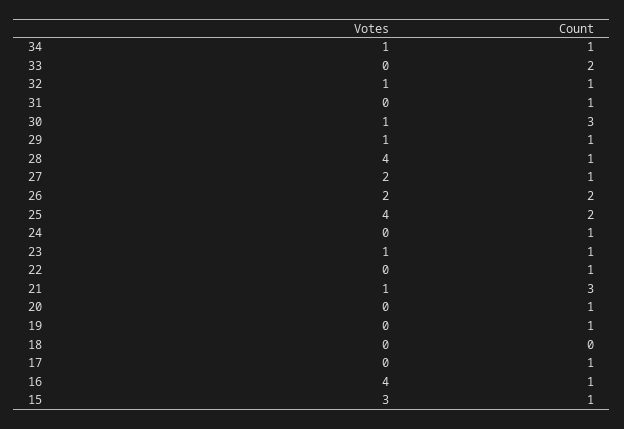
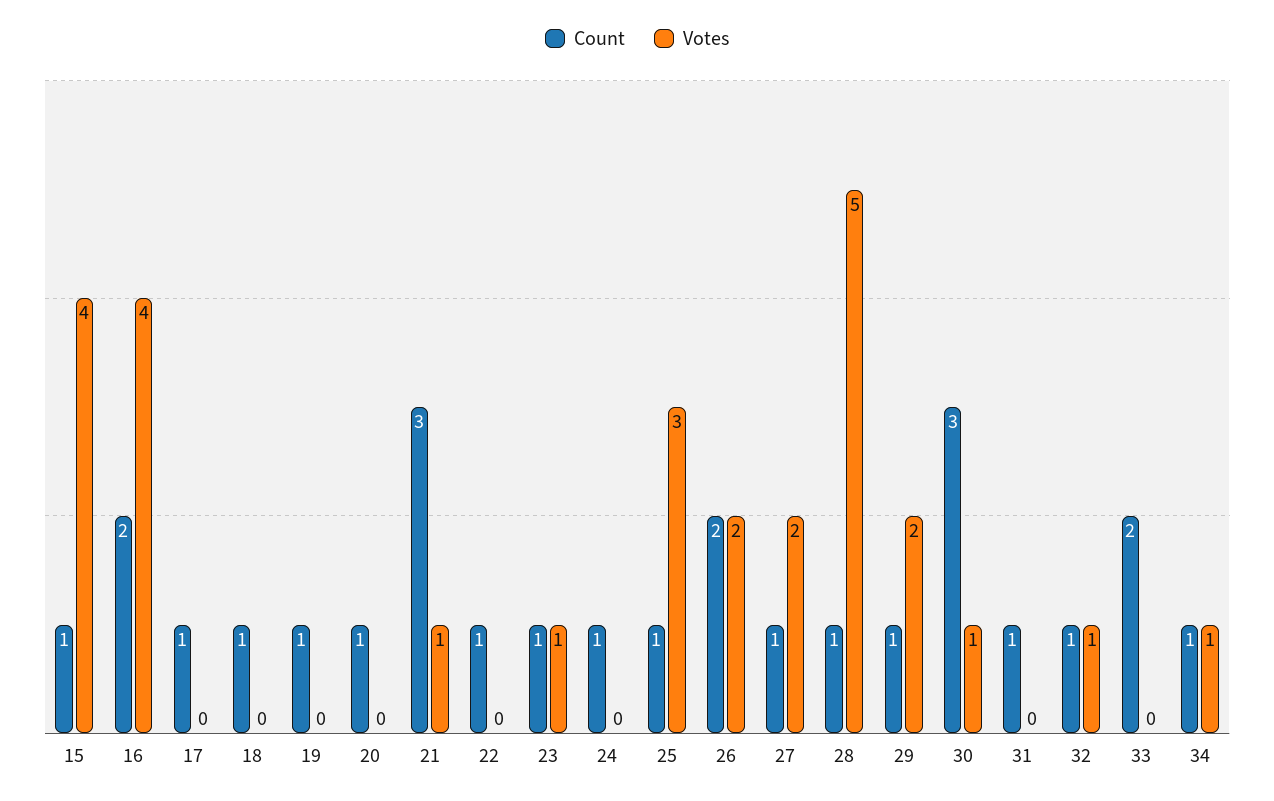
Votes, 29: 1 -> 2
Votes, 28: 4 -> 5
Votes, 25: 4 -> 3
Count, 25: 2 -> 1
Count, 18: 0 -> 1
Count, 16: 1 -> 2
Votes, 15: 3 -> 4

